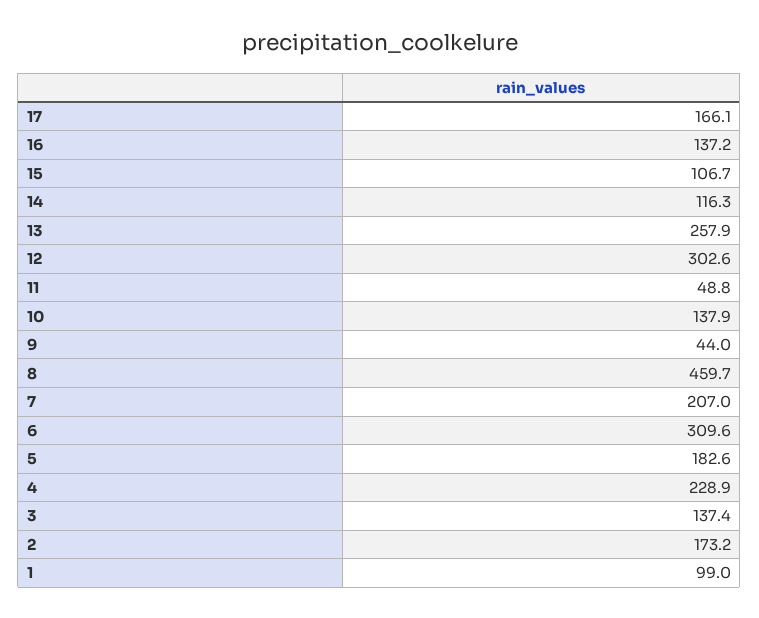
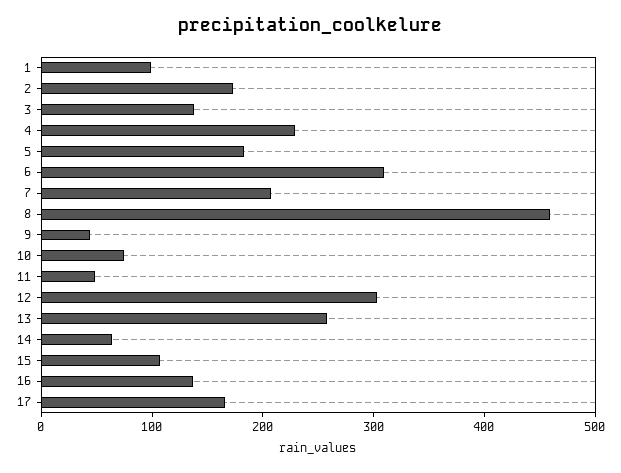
14: 116.3 -> 60
10: 137.9 -> 80

